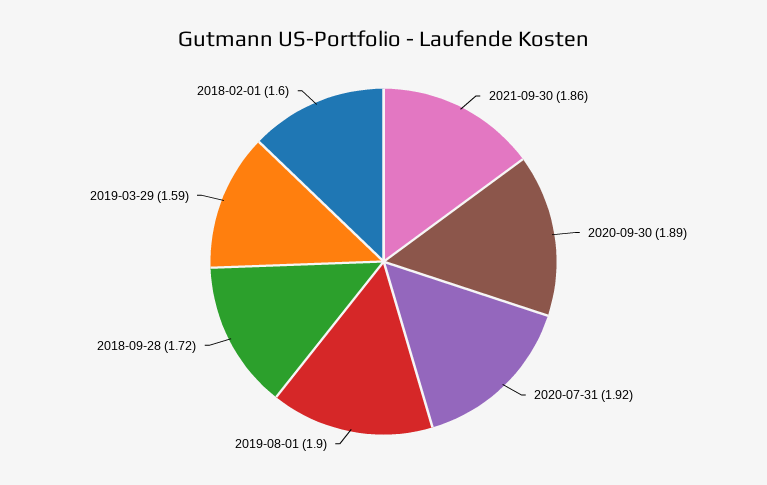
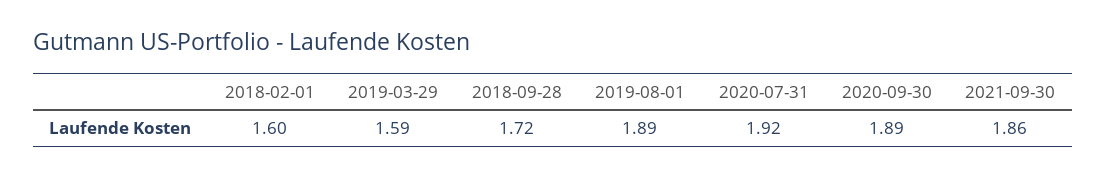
2019-08-01: 1.9 -> 1.89

